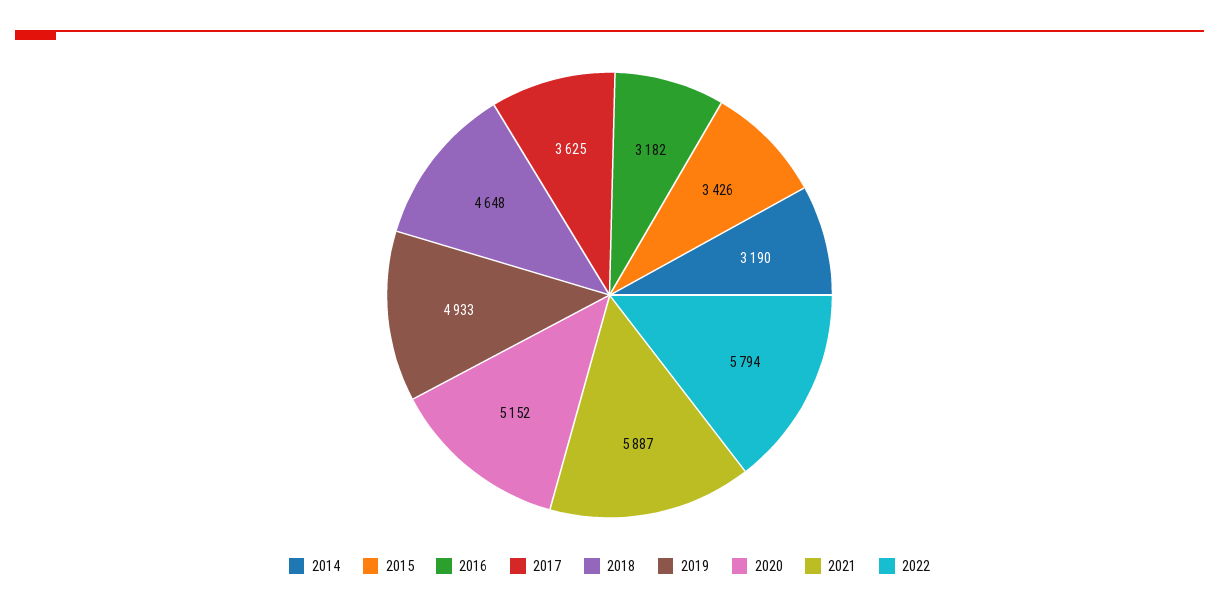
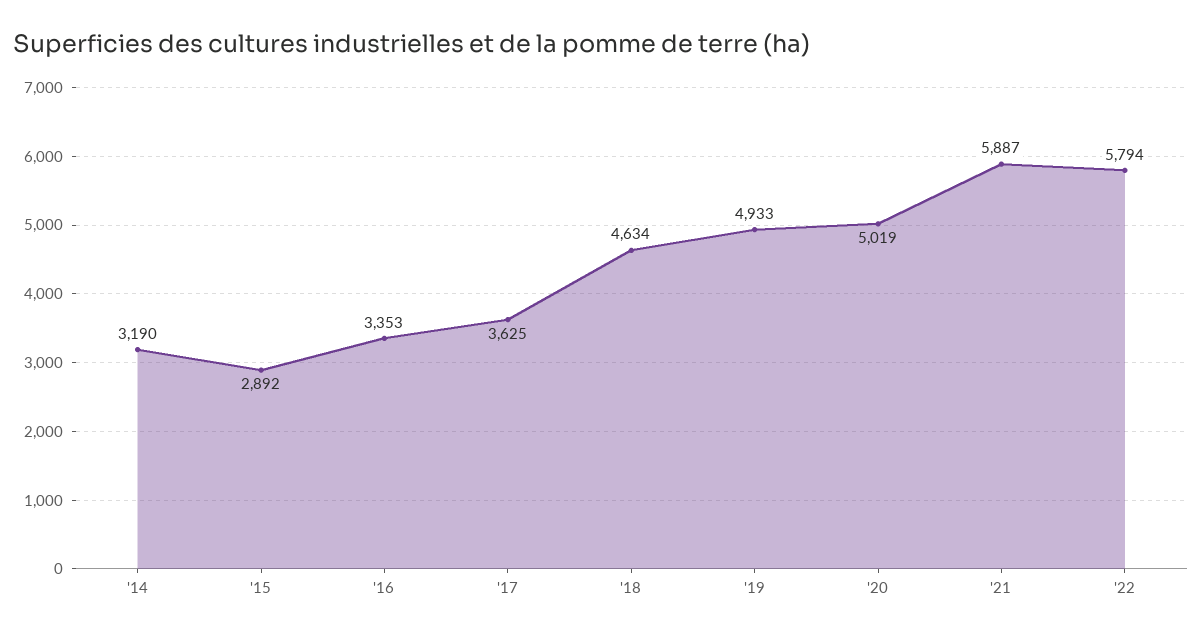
2015: 3426 -> 2892
2016: 3182 -> 3353
2018: 4648 -> 4634
2020: 5152 -> 5019

